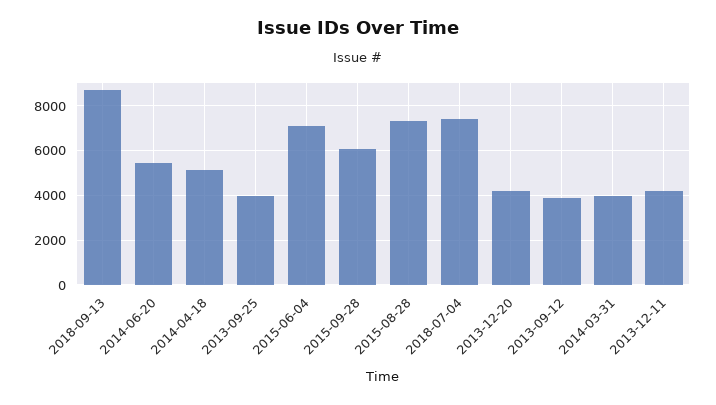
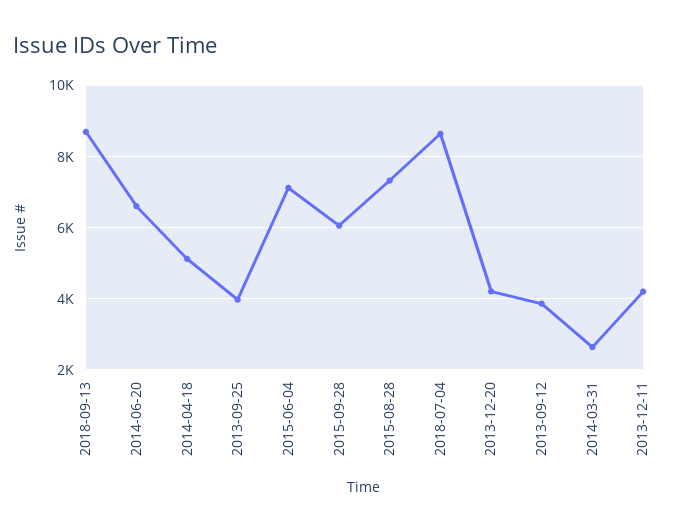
2014-06-20: 5500 -> 6600
2018-07-04: 7500 -> 8600
2014-03-31: 4000 -> 2600

